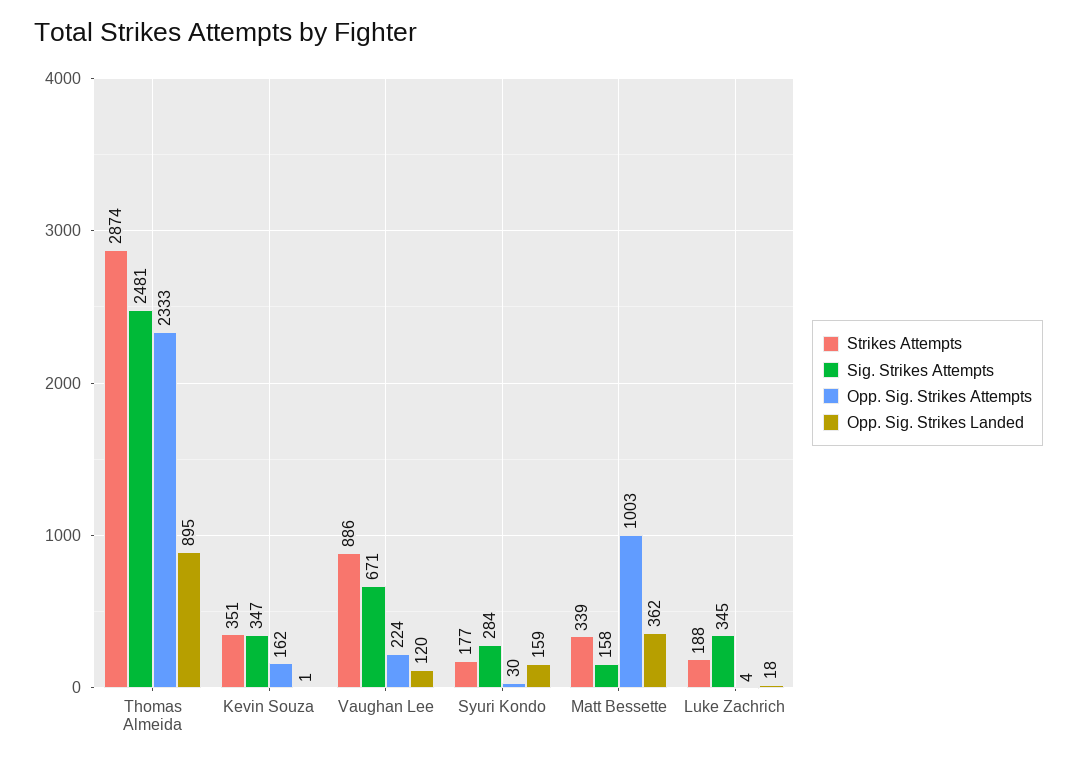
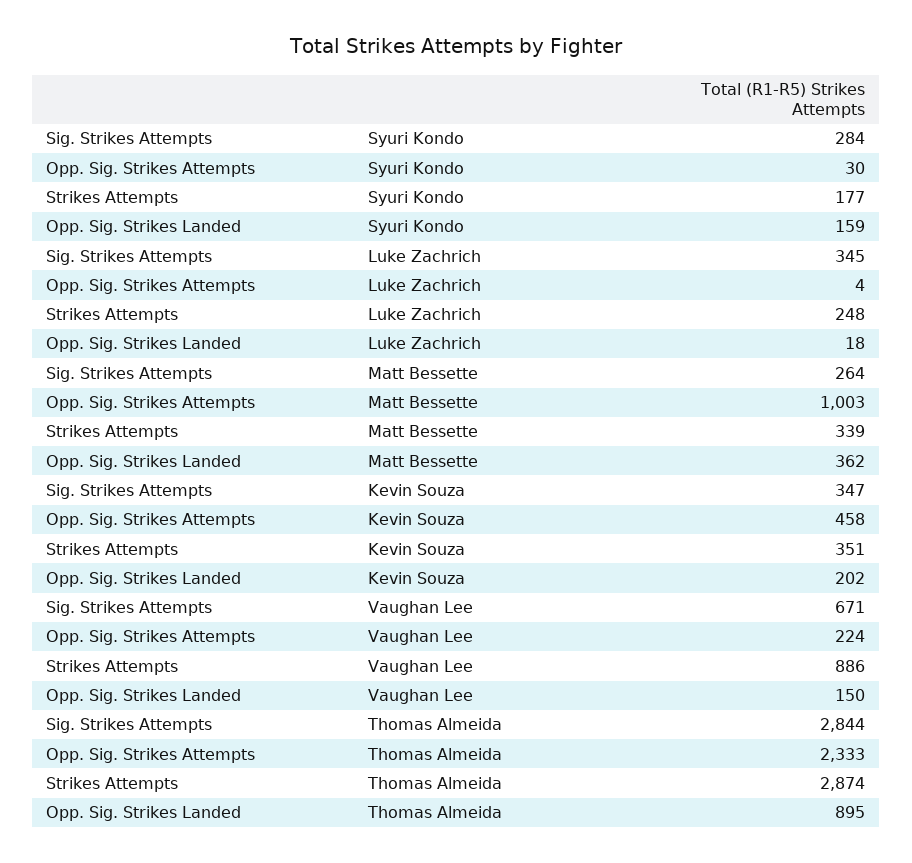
Sig. Strikes Attempts, Thomas Almeida: 2481 -> 2844
Opp. Sig. Strikes Attempts, Kevin Souza: 162 -> 458
Opp. Sig. Strikes Landed, Kevin Souza: 1 -> 202
Opp. Sig. Strikes Landed, Vaughan Lee: 120 -> 150
Sig. Strikes Attempts, Matt Bessette: 158 -> 264
Strikes Attempts, Luke Zachrich: 188 -> 248

